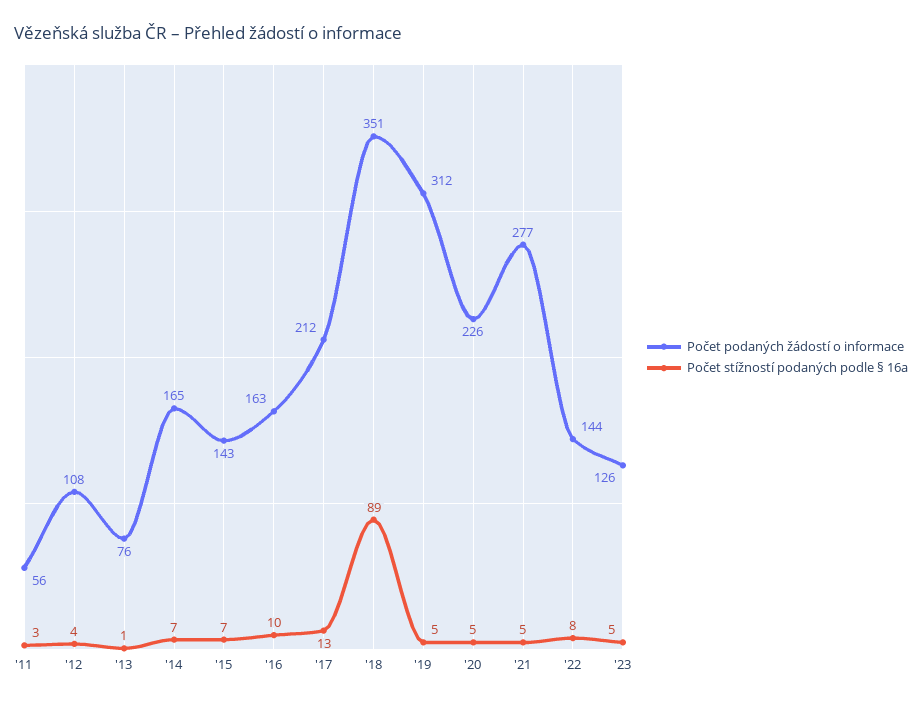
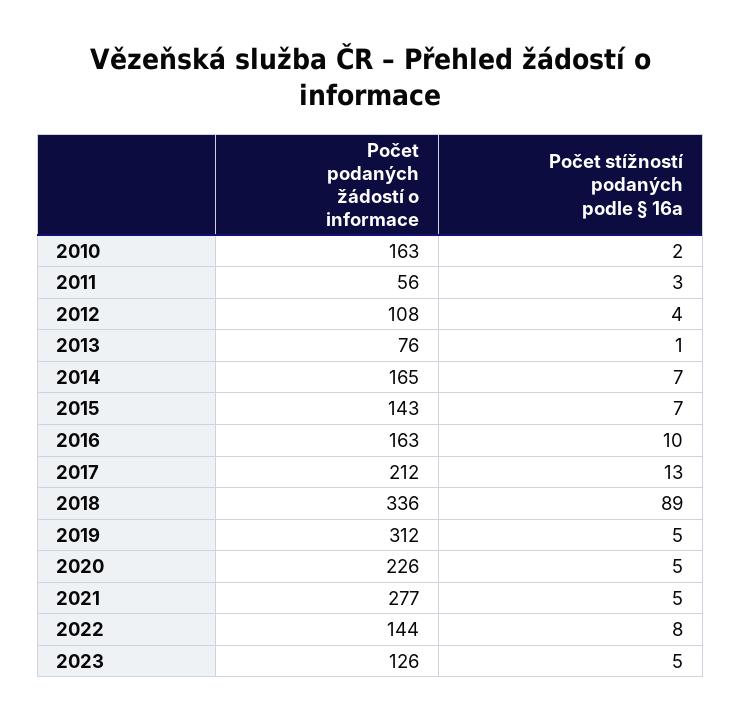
Počet podaných žádostí o informace, '18: 351 -> 336
Počet podaných žádostí o informace, 2010: none -> 163
Počet stížností podaných podle § 16a, 2010: none -> 2

